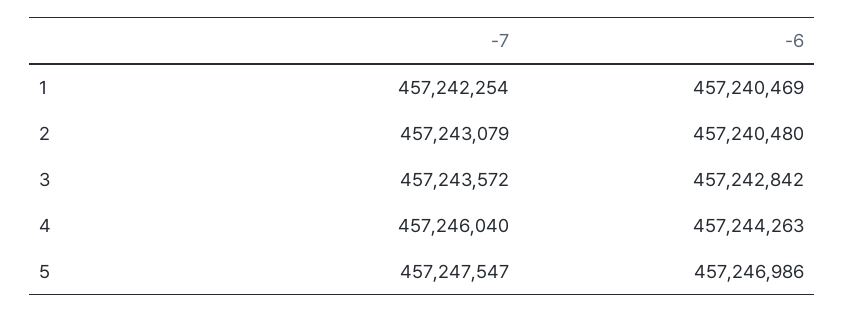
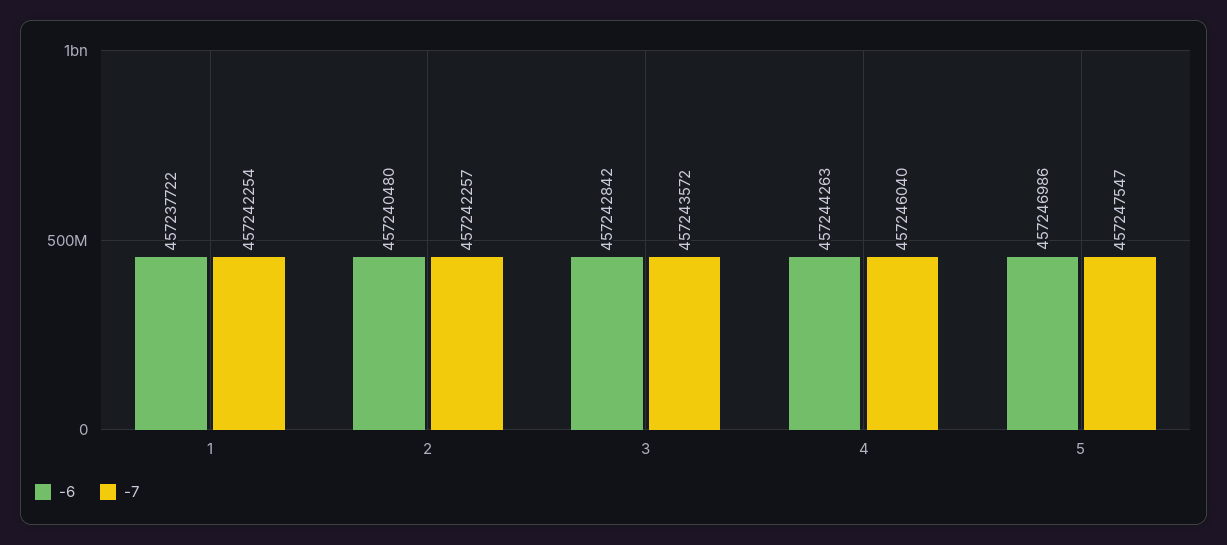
-6, 1: 457240469 -> 457237722
-7, 2: 457243079 -> 457242257

